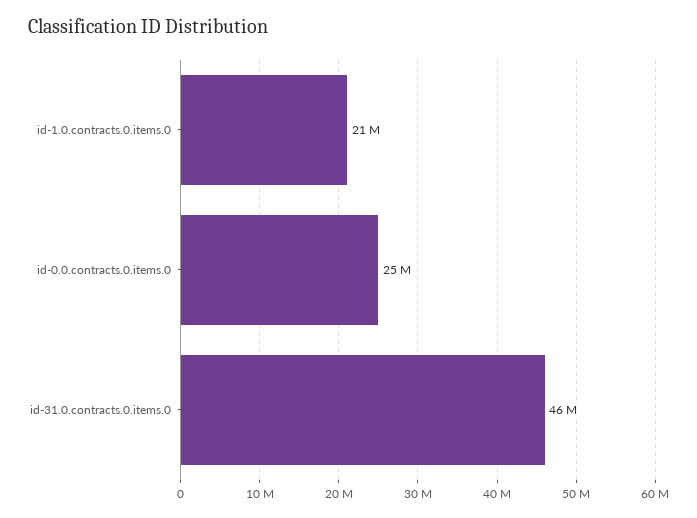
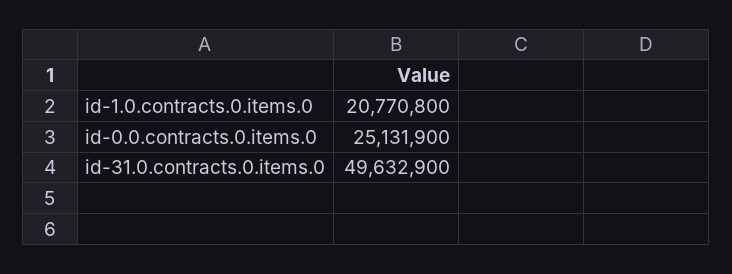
id-31.0.contracts.0.items.0: 46000000 -> 49632900

